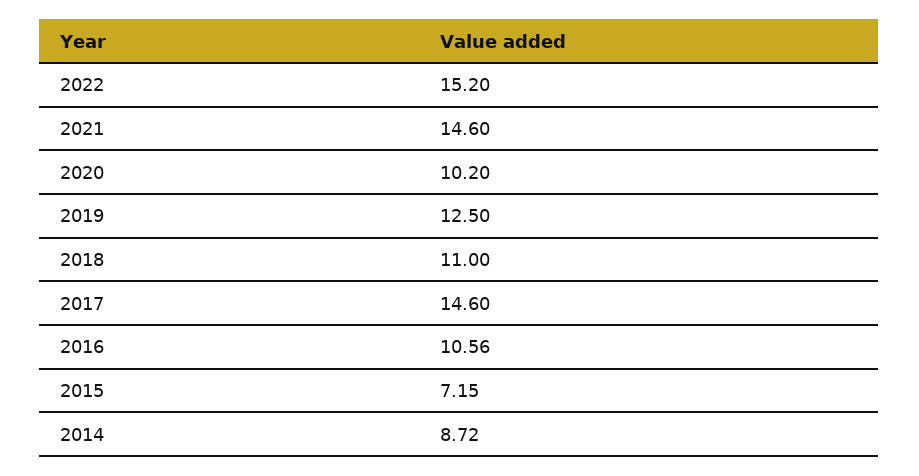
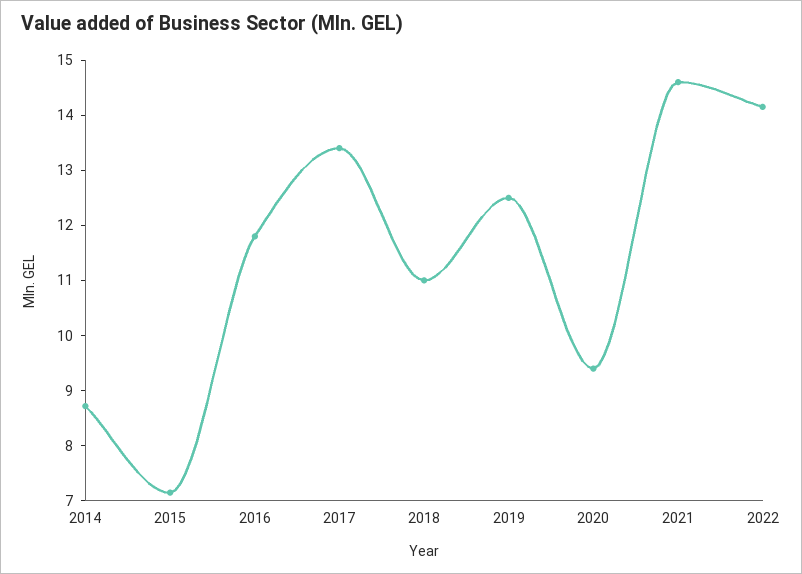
2022: 15.2 -> 14.2
2020: 10.2 -> 9.4
2017: 14.6 -> 13.4
2016: 10.56 -> 11.8

